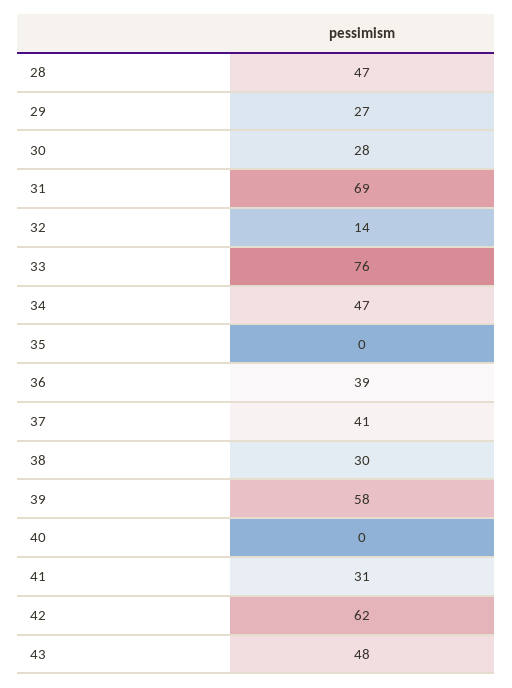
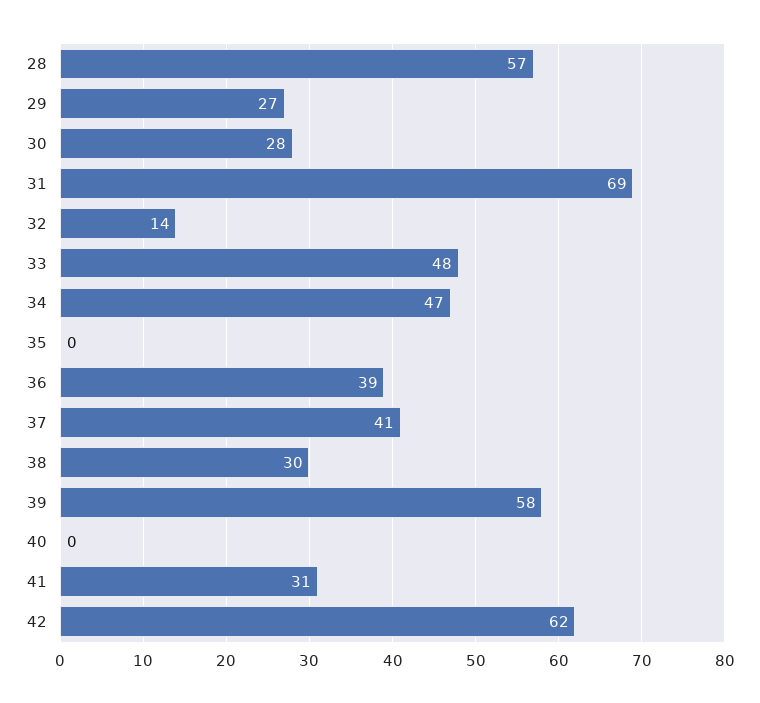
28: 47 -> 57
33: 76 -> 48
43: 48 -> none

